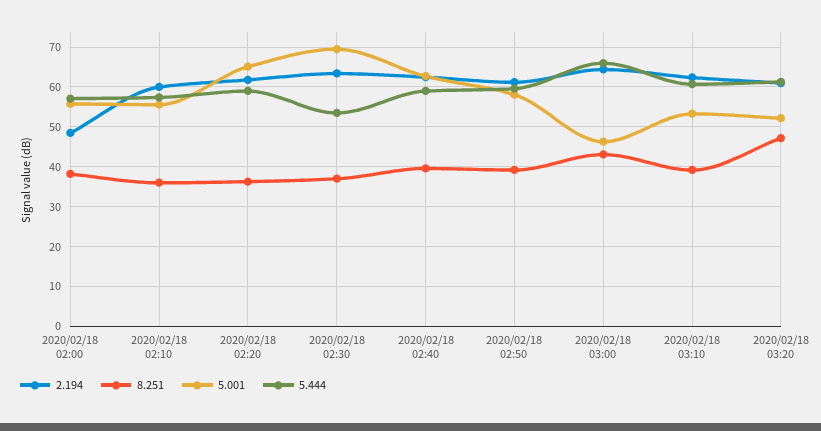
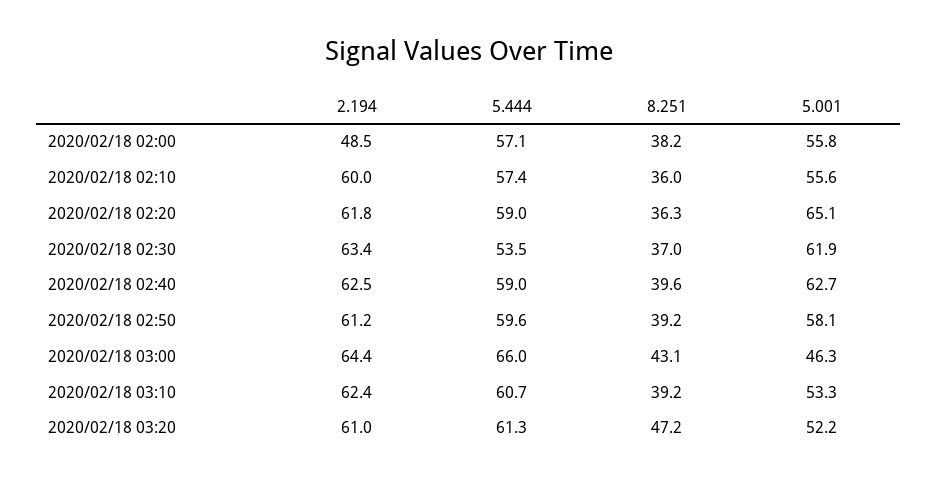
5.001, 2020/02/18 02:30: 70 -> 61.9

